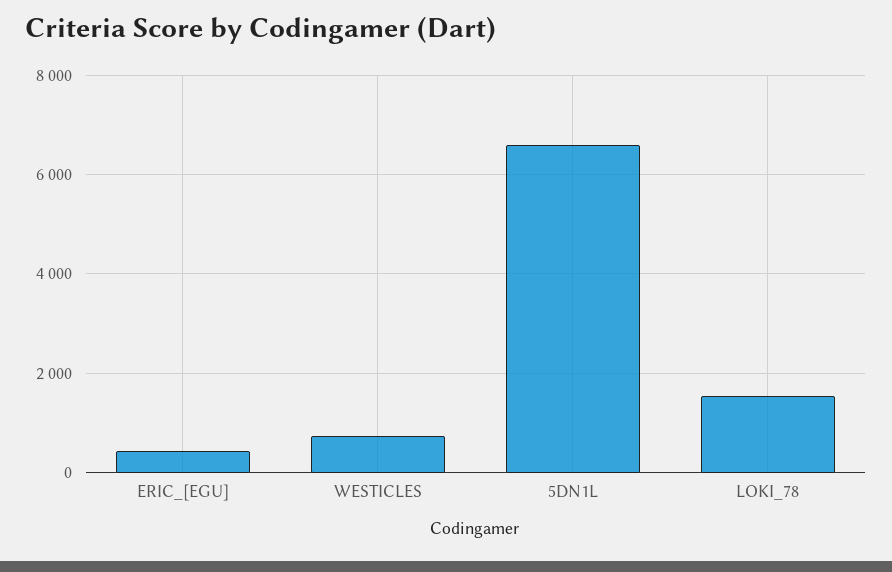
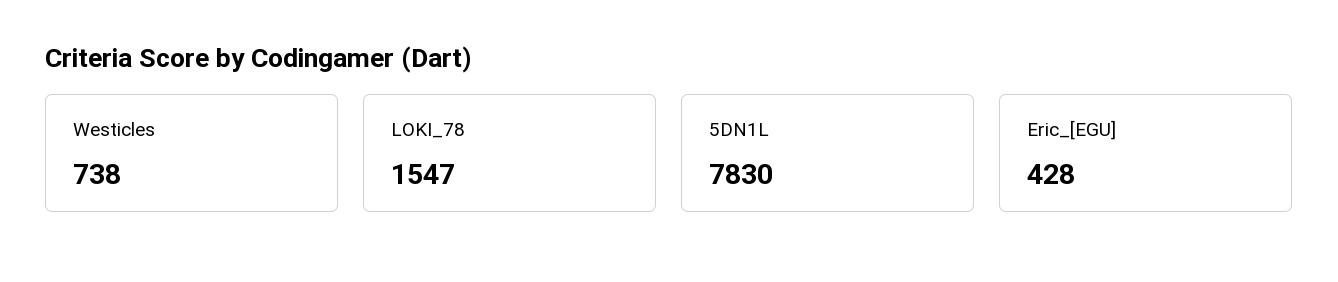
5DN1L: 6600 -> 7830

